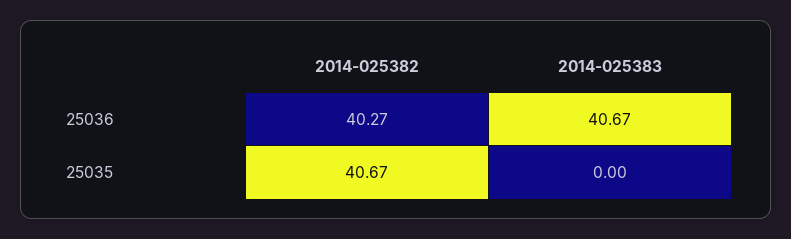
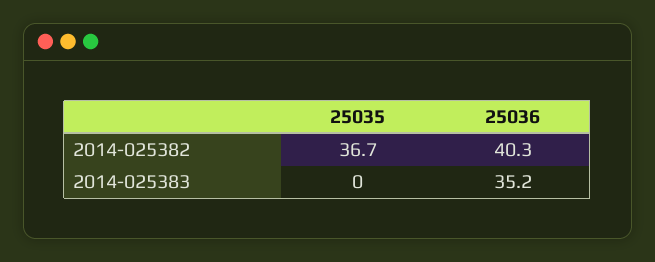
2014-025383, 25036: 40.67 -> 35.2
2014-025382, 25035: 40.67 -> 36.7

